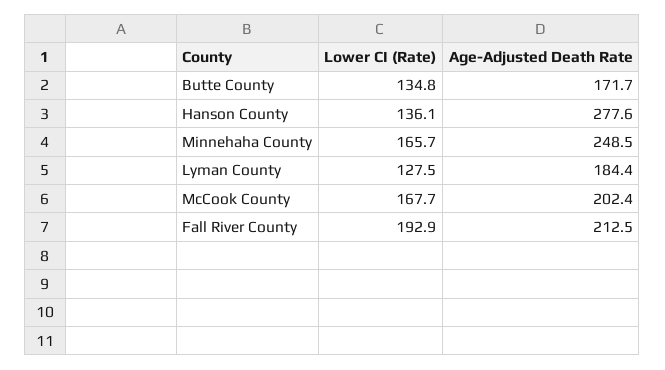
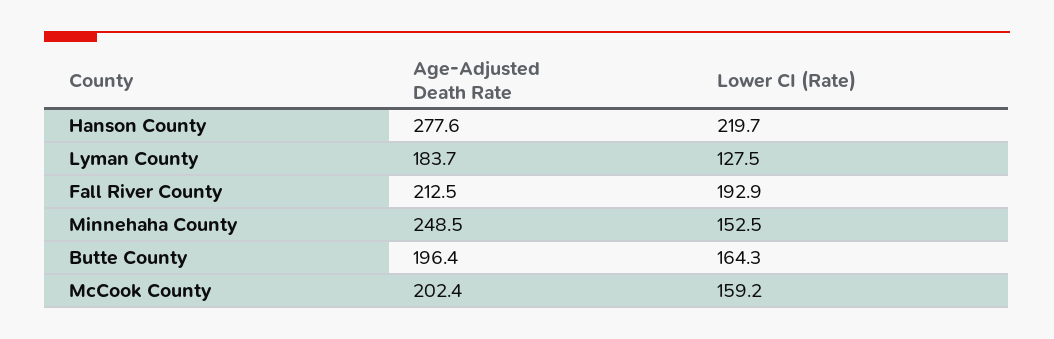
Lower CI (Rate), Butte County: 134.8 -> 164.3
Age-Adjusted Death Rate, Butte County: 171.7 -> 196.4
Lower CI (Rate), Hanson County: 136.1 -> 219.7
Lower CI (Rate), Minnehaha County: 165.7 -> 152.5
Age-Adjusted Death Rate, Lyman County: 184.4 -> 183.7
Lower CI (Rate), McCook County: 167.7 -> 159.2

